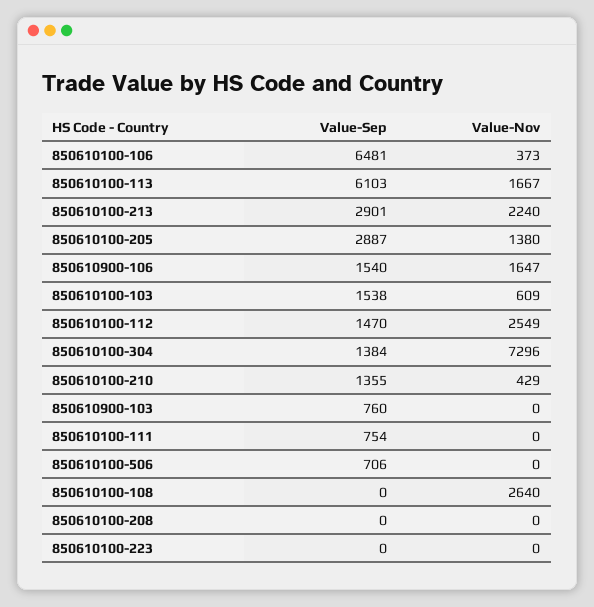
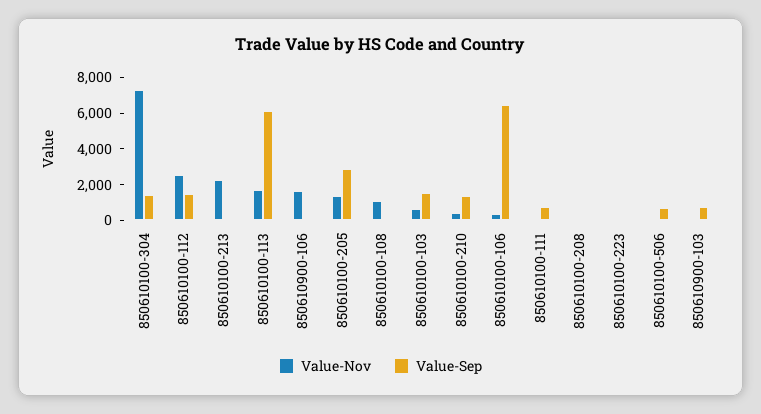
Value-Sep, 850610100-213: 2901 -> 0
Value-Sep, 850610900-106: 1540 -> 0
Value-Nov, 850610100-108: 2640 -> 1000

